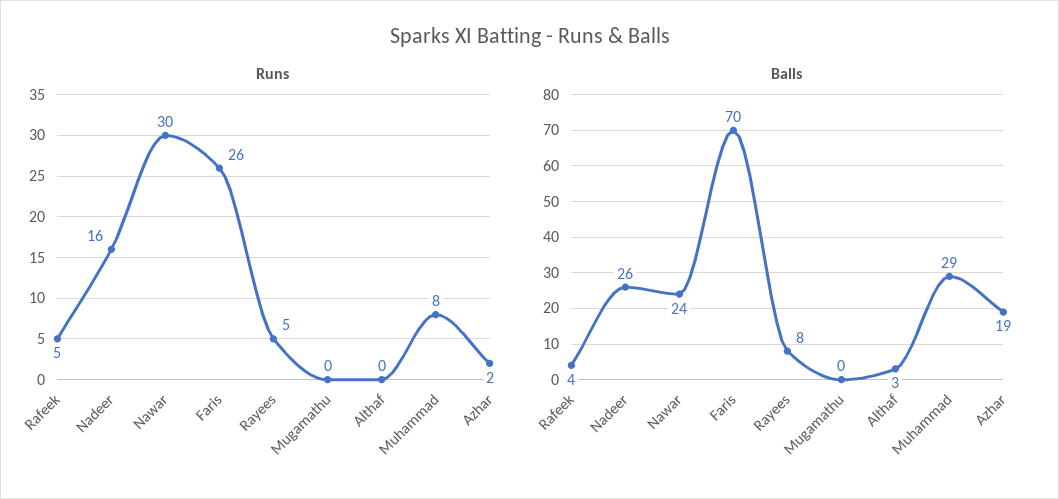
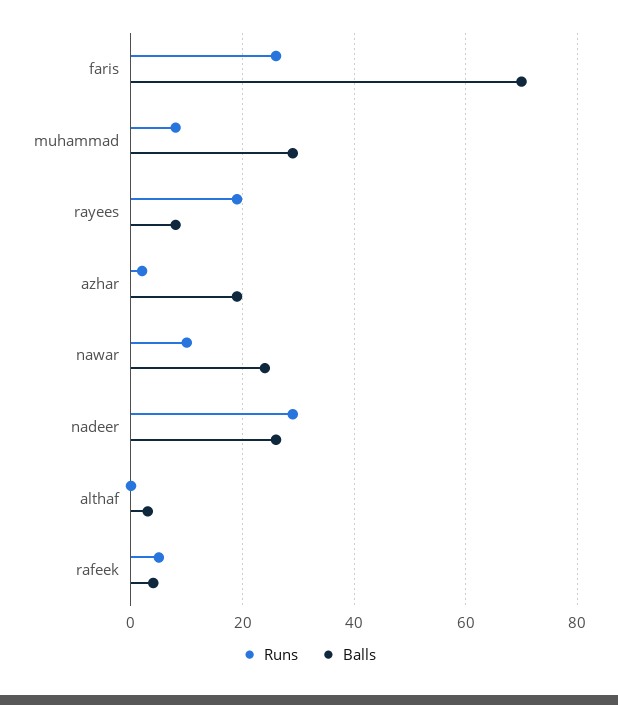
Runs, Nadeer: 16 -> 30
Runs, Nawar: 30 -> 10
Runs, Rayees: 5 -> 20
Runs, Mugamathu: 0 -> none
Balls, Mugamathu: 0 -> none

